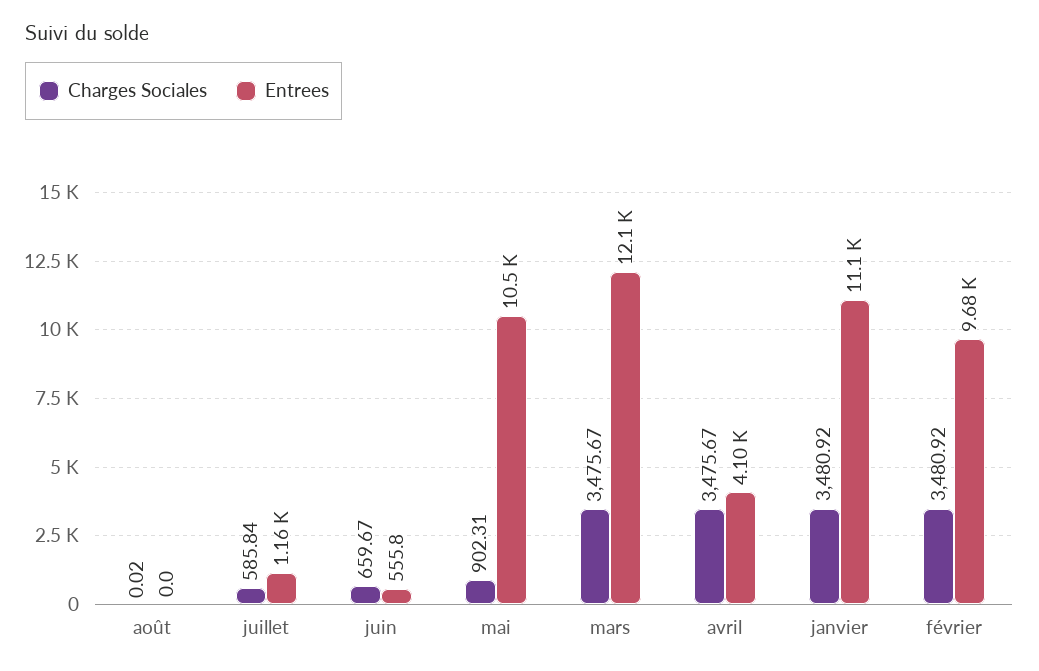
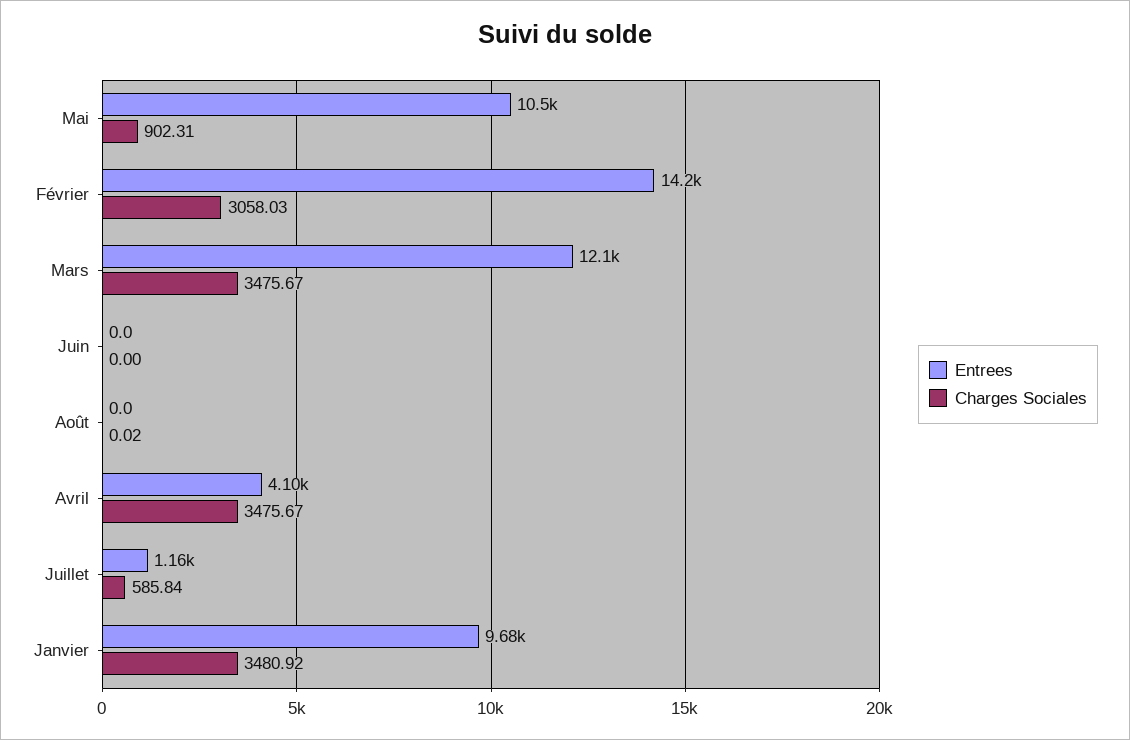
Charges Sociales, juin: 659.67 -> 0
Entrees, juin: 555.8 -> 0
Entrees, janvier: 11100 -> 9680
Charges Sociales, février: 3480.92 -> 3058.03
Entrees, février: 9680 -> 14200

